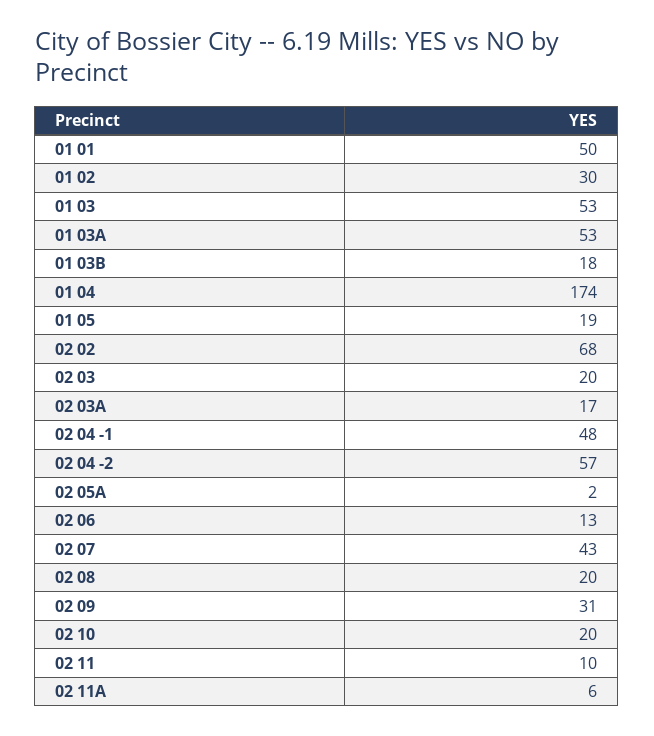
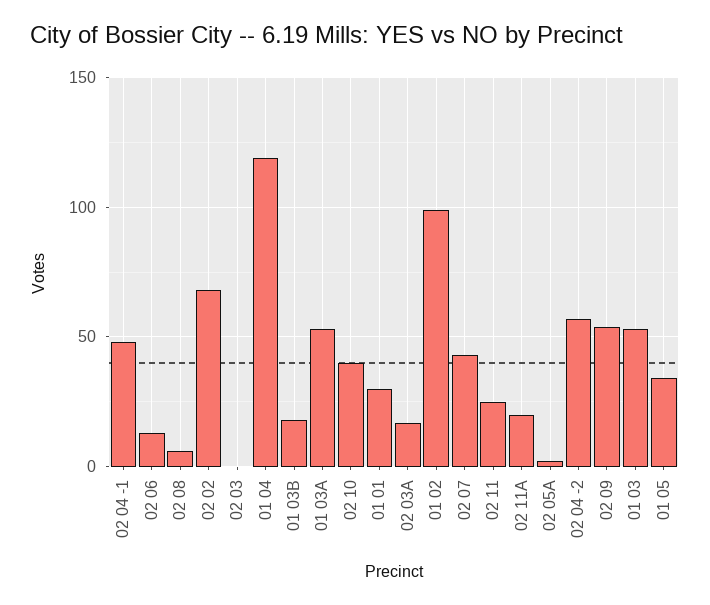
01 01: 50 -> 30
01 02: 30 -> 100
01 04: 174 -> 120
01 05: 19 -> 35
02 03: 20 -> 0
02 08: 20 -> 5
02 09: 31 -> 55
02 10: 20 -> 40
02 11: 10 -> 25
02 11A: 6 -> 20

